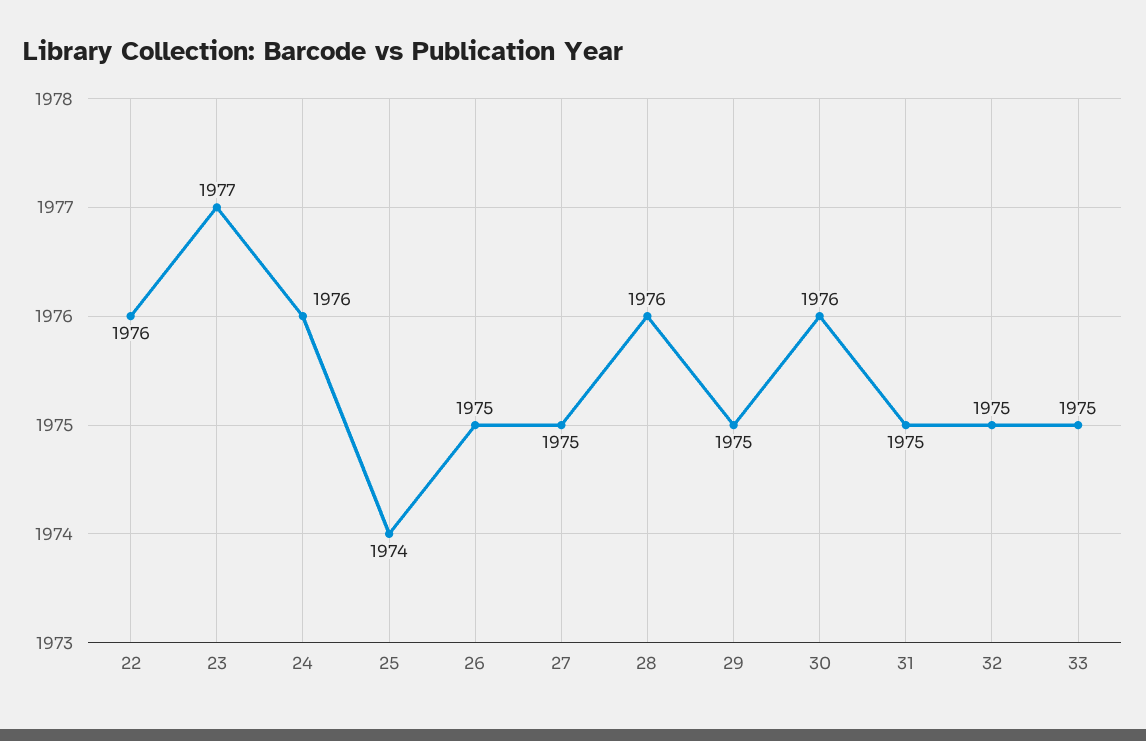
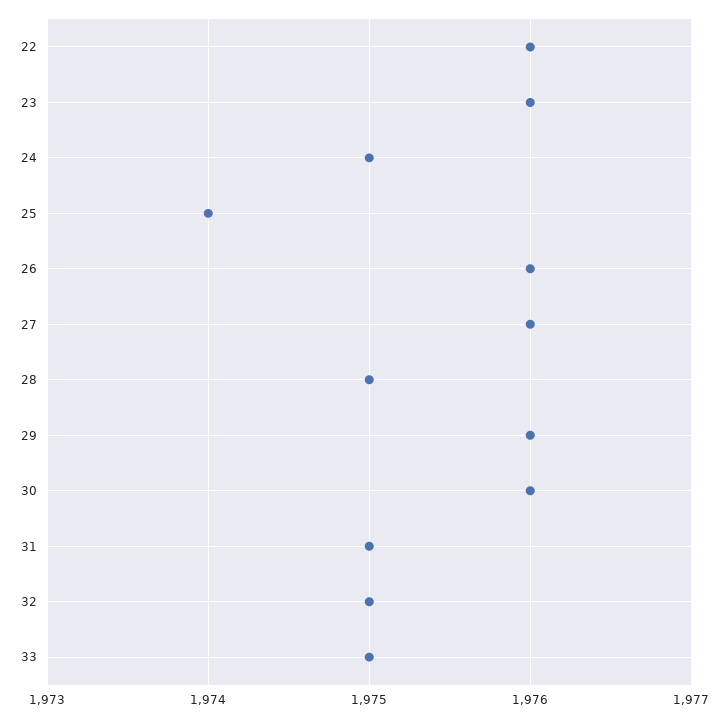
23: 1977 -> 1976
24: 1976 -> 1975
26: 1975 -> 1976
27: 1975 -> 1976
28: 1976 -> 1975
29: 1975 -> 1976

